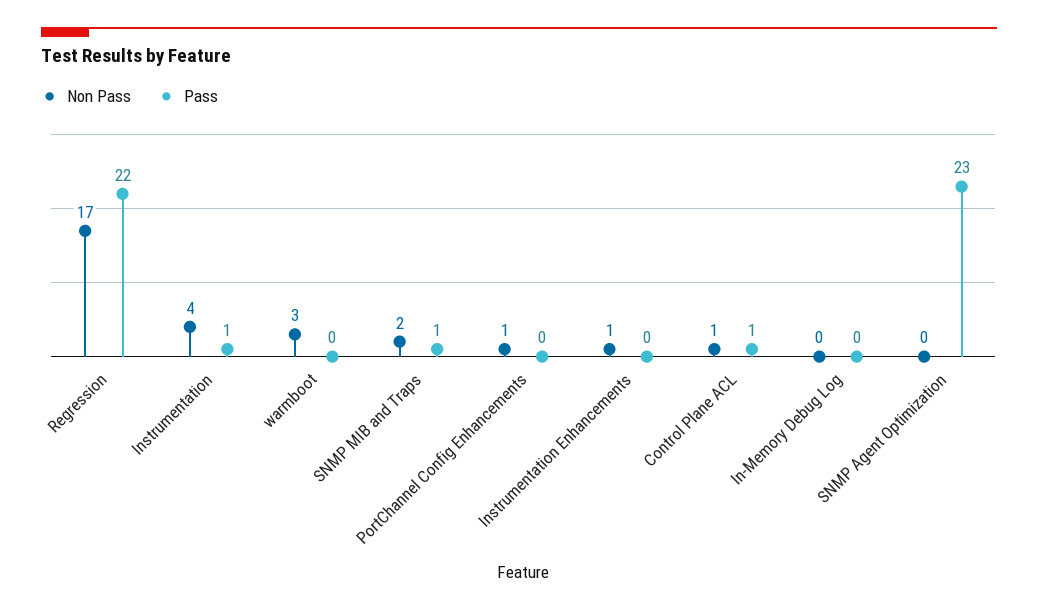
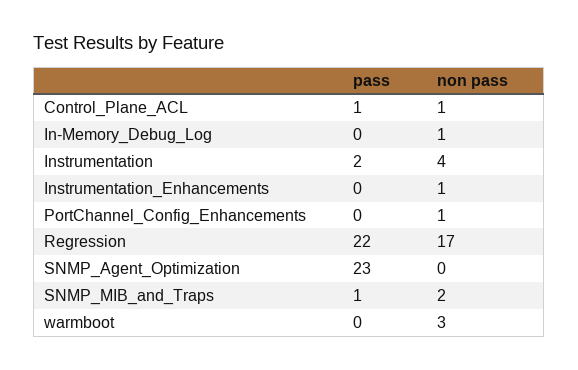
Pass, Instrumentation: 1 -> 2
Non Pass, In-Memory Debug Log: 0 -> 1

